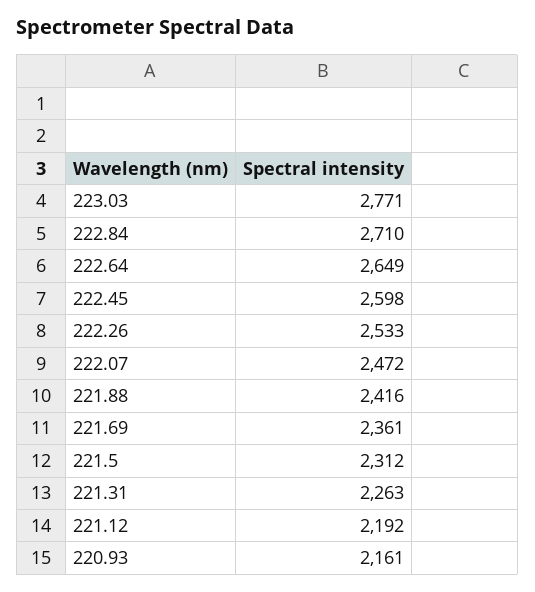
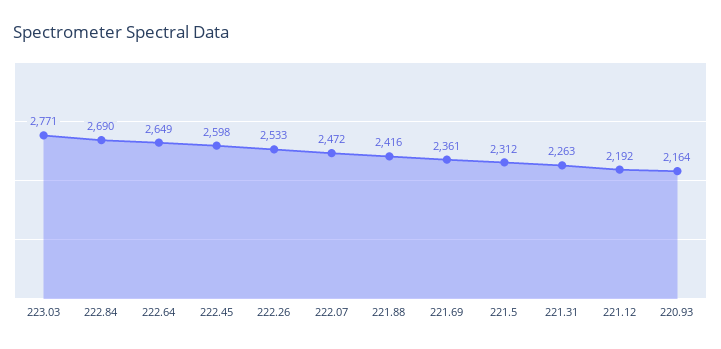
222.84: 2710 -> 2690
220.93: 2161 -> 2164

